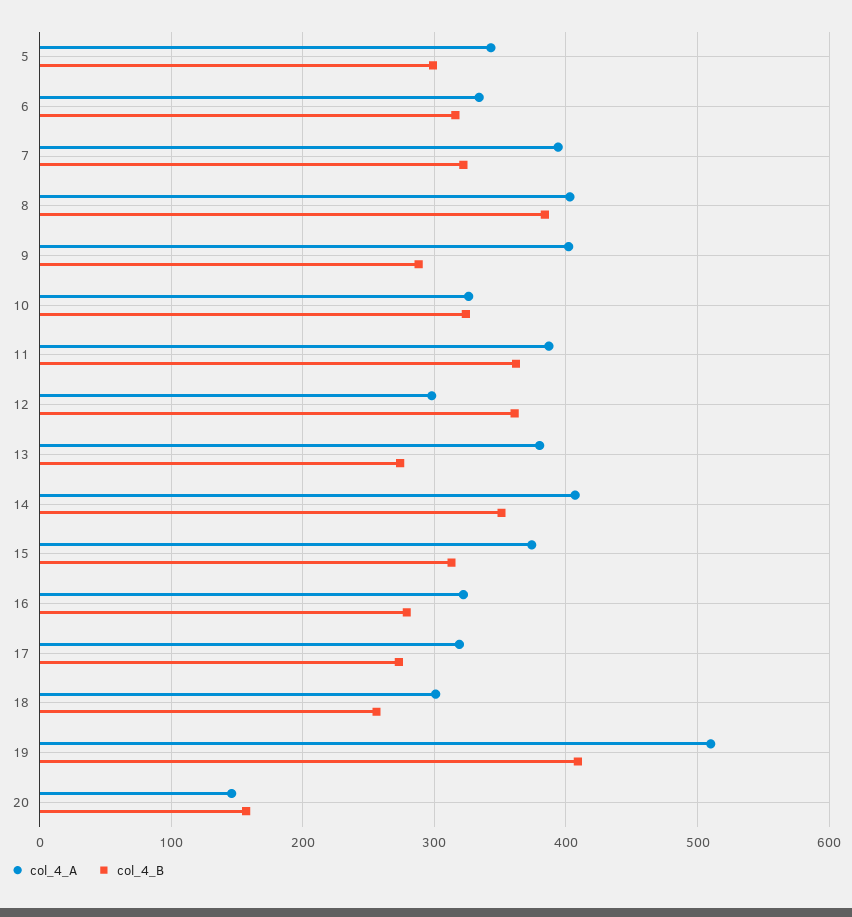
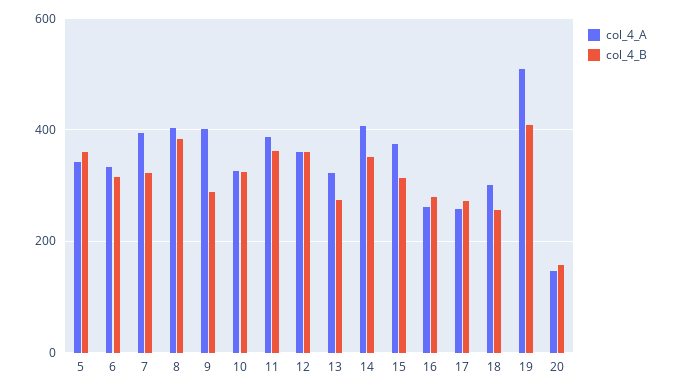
col_4_B, 5: 300 -> 360
col_4_A, 12: 300 -> 360
col_4_A, 13: 380 -> 320
col_4_A, 16: 320 -> 260
col_4_A, 17: 320 -> 260

